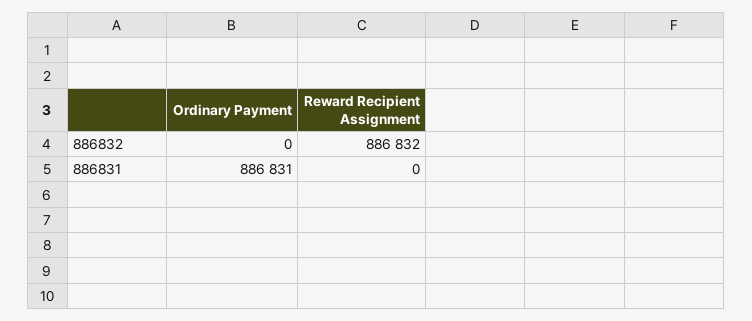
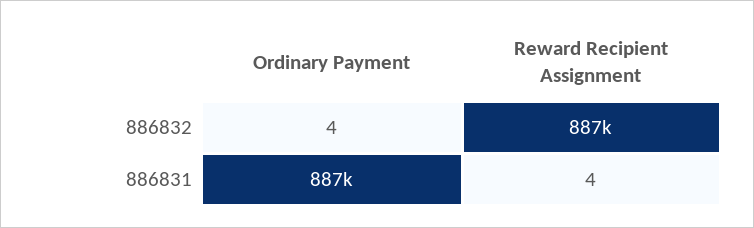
Ordinary Payment, 886832: 0 -> 4
Reward Recipient Assignment, 886831: 0 -> 4

